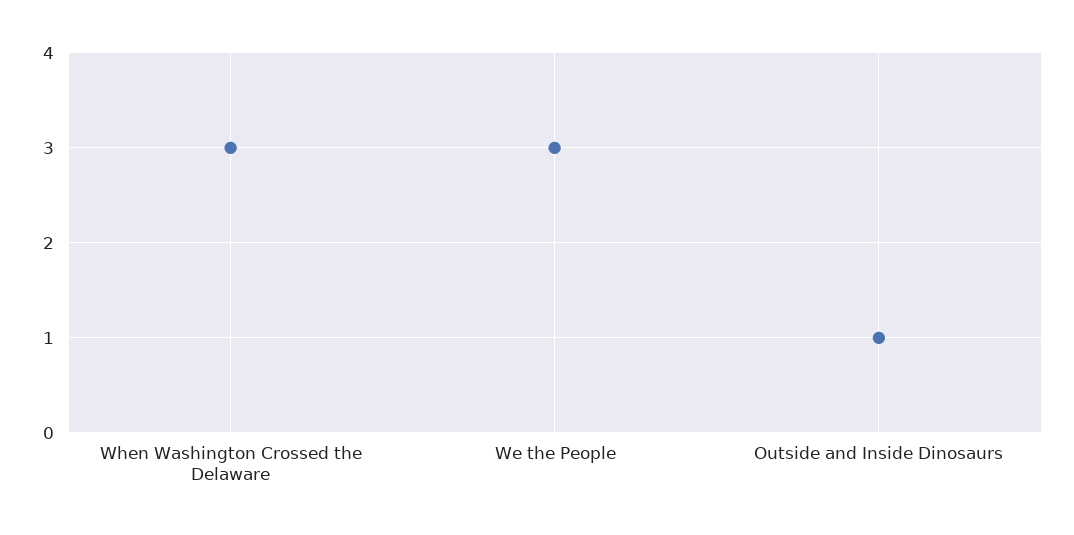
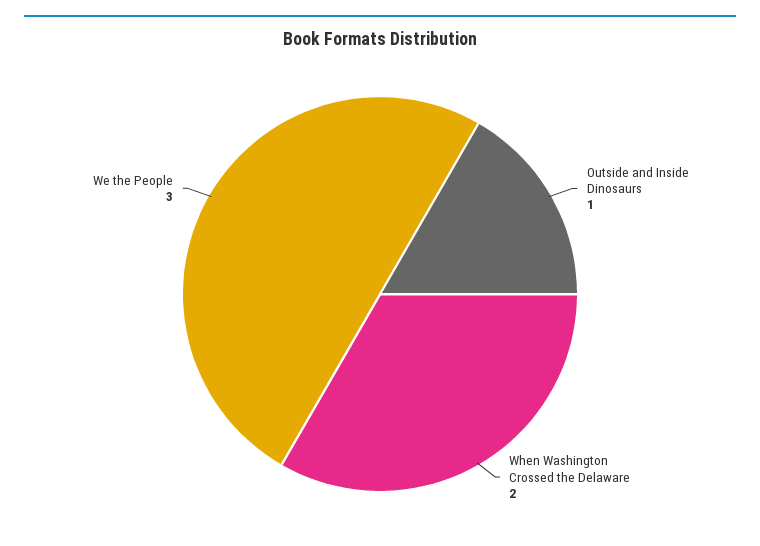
When Washington Crossed the Delaware: 3 -> 2

